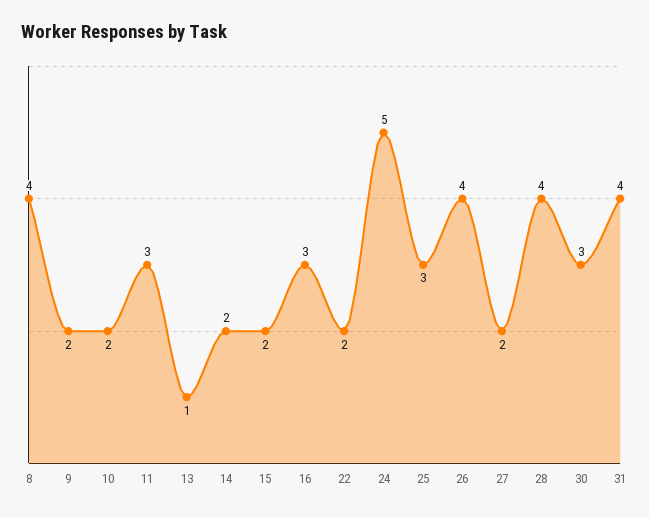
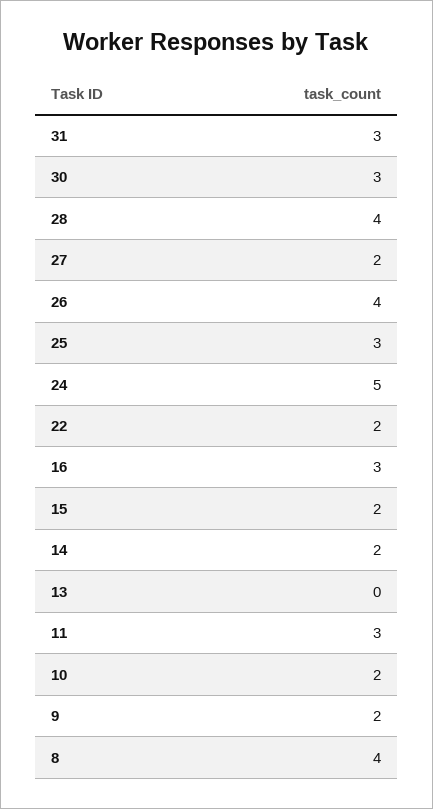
13: 1 -> 0
31: 4 -> 3

